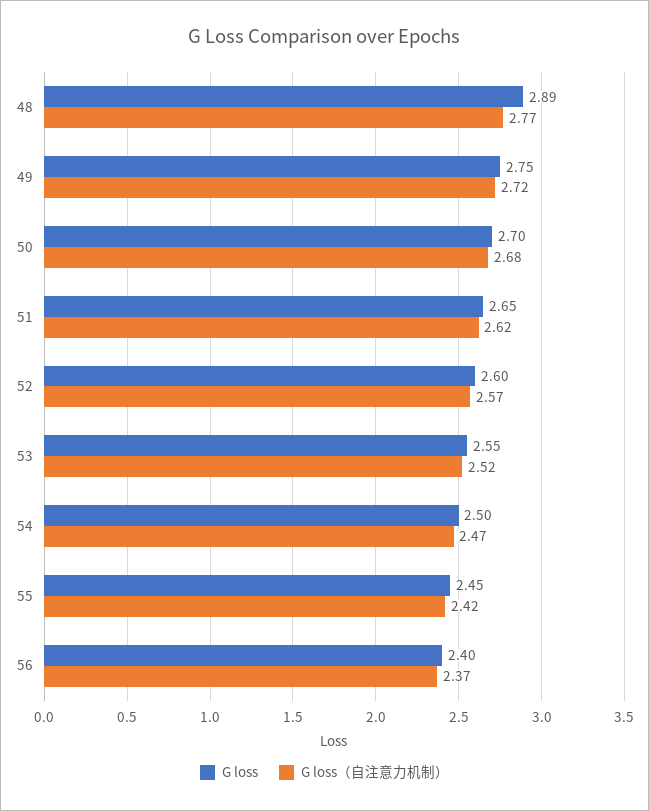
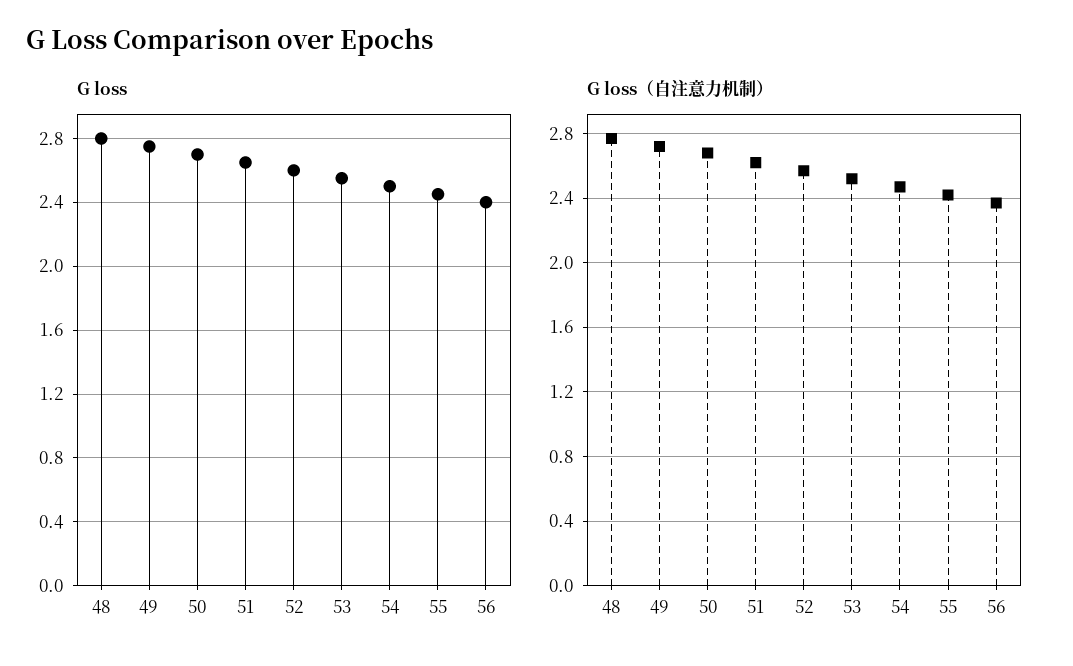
G loss, 48: 2.89 -> 2.8

